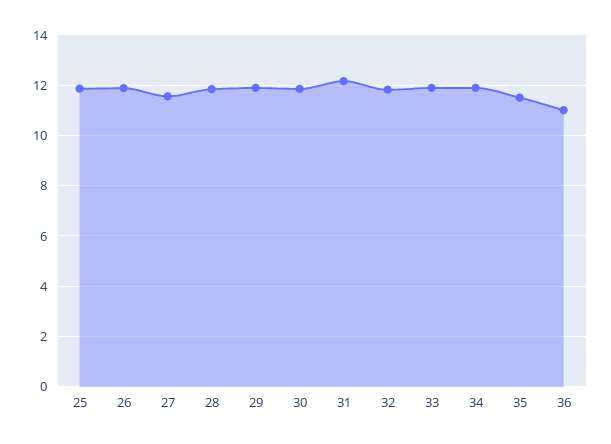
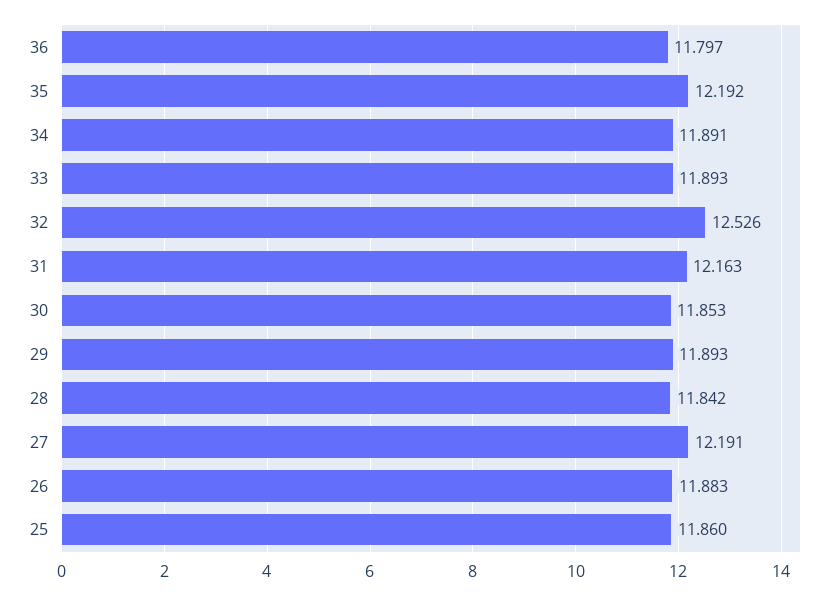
27: 11.5 -> 12.191
32: 11.75 -> 12.526
35: 11.5 -> 12.192
36: 11 -> 11.797

